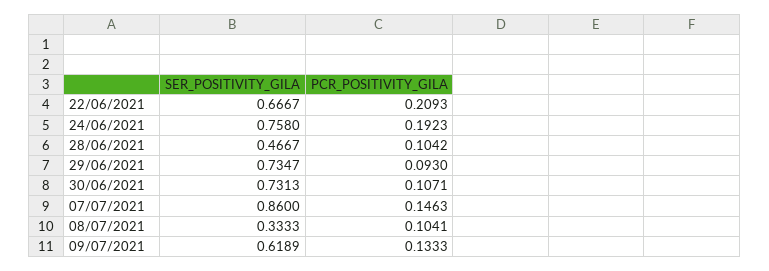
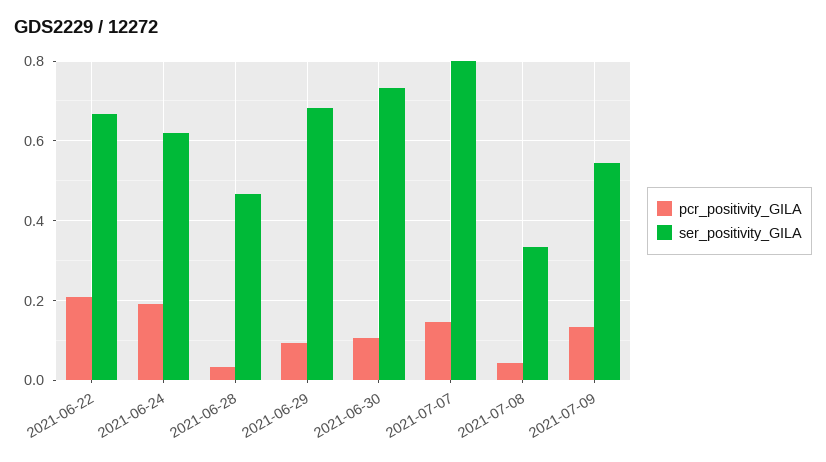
SER_POSITIVITY_GILA, 24/06/2021: 0.758 -> 0.62
PCR_POSITIVITY_GILA, 28/06/2021: 0.1042 -> 0.04
SER_POSITIVITY_GILA, 29/06/2021: 0.7347 -> 0.68
SER_POSITIVITY_GILA, 07/07/2021: 0.86 -> 0.8
PCR_POSITIVITY_GILA, 08/07/2021: 0.1041 -> 0.04
SER_POSITIVITY_GILA, 09/07/2021: 0.6189 -> 0.54

